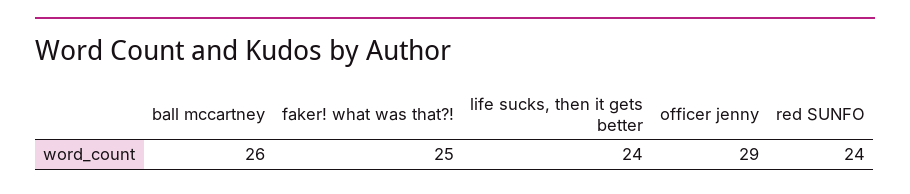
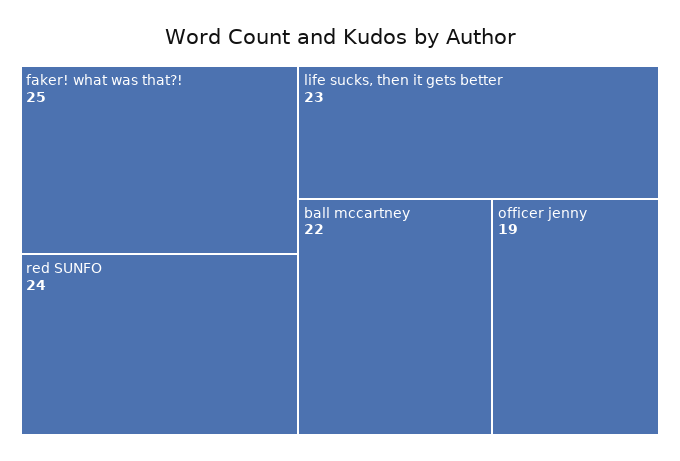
ball mccartney: 26 -> 22
life sucks, then it gets better: 24 -> 23
officer jenny: 29 -> 19

